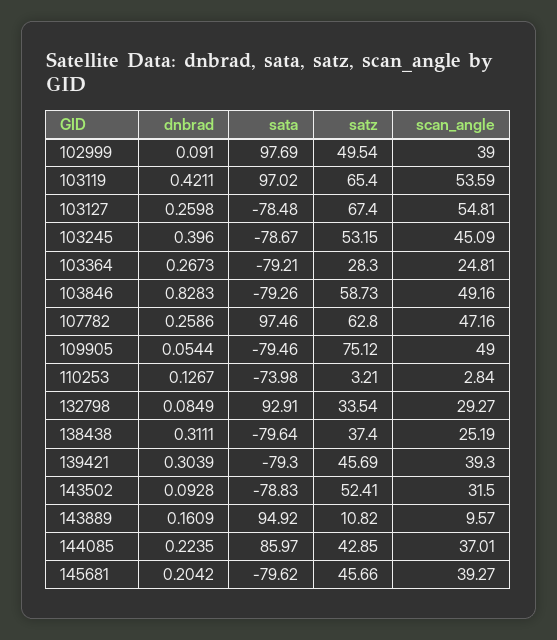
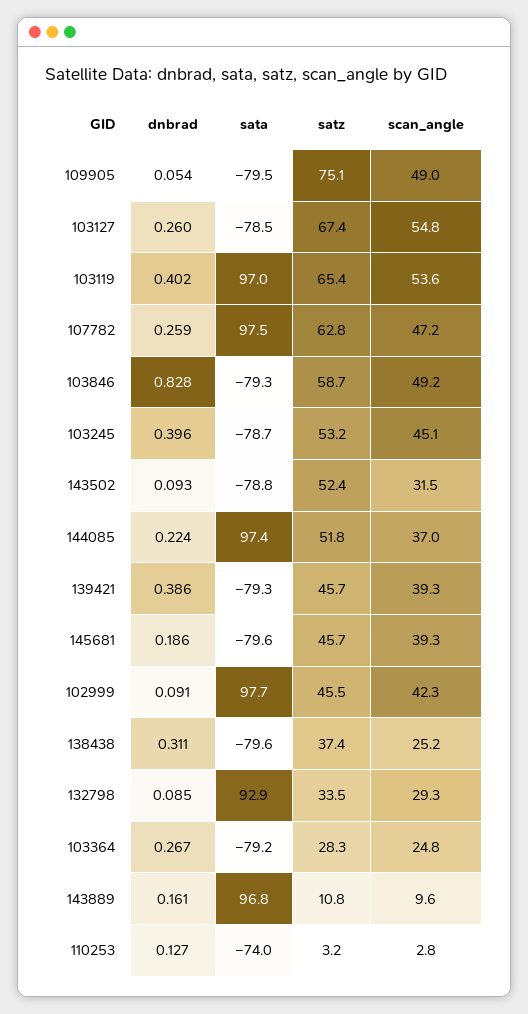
satz, 102999: 49.54 -> 45.5
scan_angle, 102999: 39 -> 42.3
dnbrad, 103119: 0.4211 -> 0.402
dnbrad, 139421: 0.3039 -> 0.386
sata, 143889: 94.92 -> 96.8
sata, 144085: 85.97 -> 97.4
satz, 144085: 42.85 -> 51.8
dnbrad, 145681: 0.2042 -> 0.186

